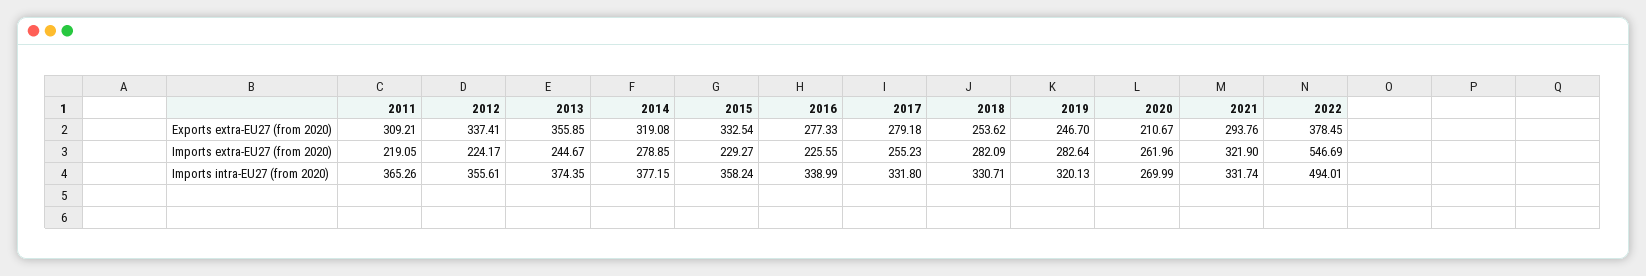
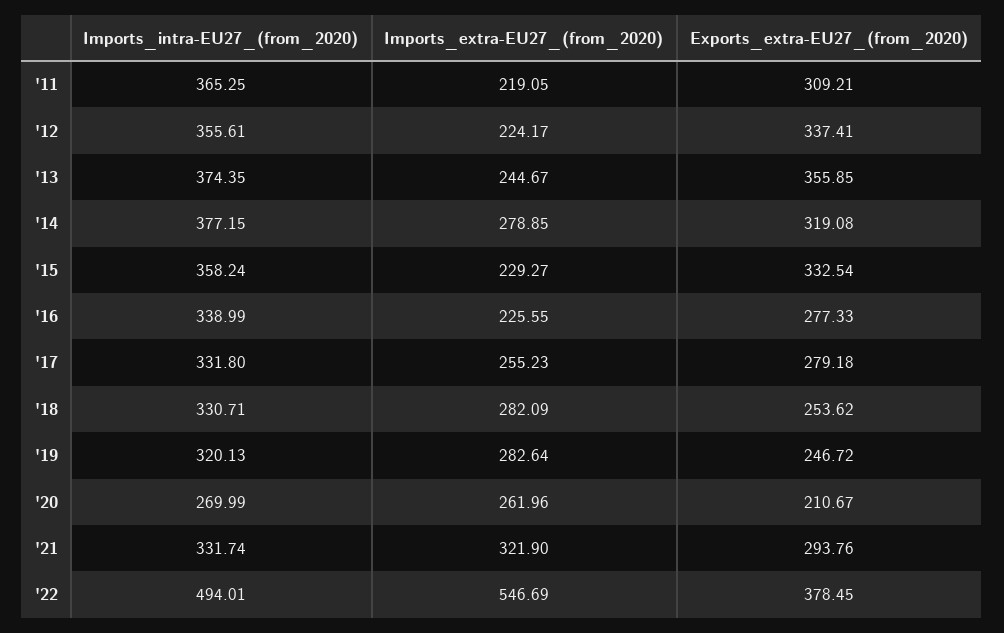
2019, Exports extra-EU27 (from 2020): 246.7 -> 246.72
2011, Imports intra-EU27 (from 2020): 365.26 -> 365.25

